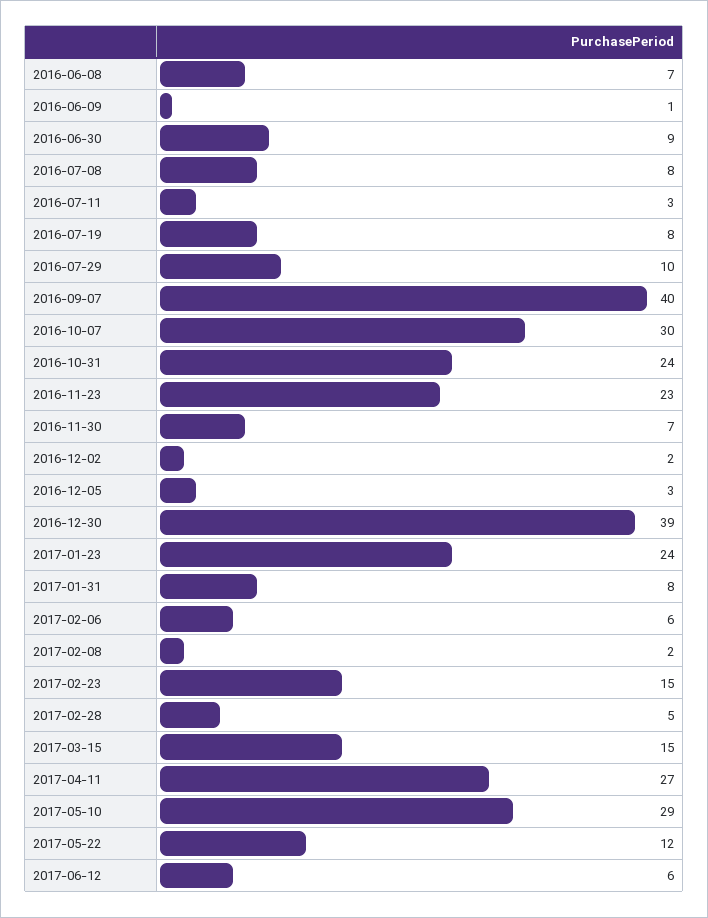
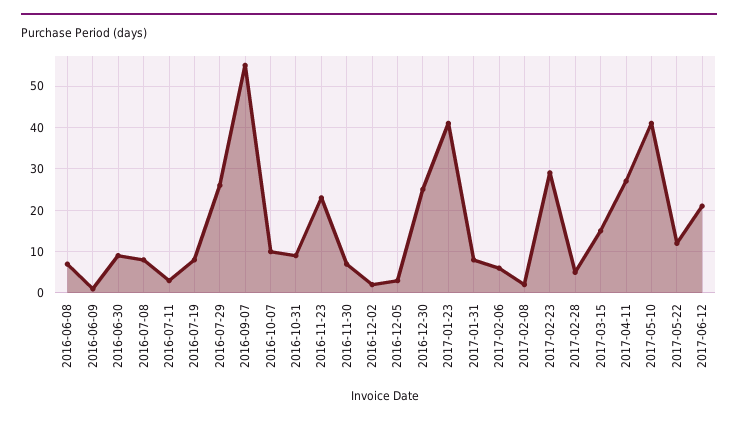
2016-07-29: 10 -> 25
2016-09-07: 40 -> 55
2016-10-07: 30 -> 10
2016-10-31: 24 -> 10
2016-12-30: 39 -> 25
2017-01-23: 24 -> 40
2017-02-23: 15 -> 30
2017-05-10: 29 -> 40
2017-06-12: 6 -> 20

